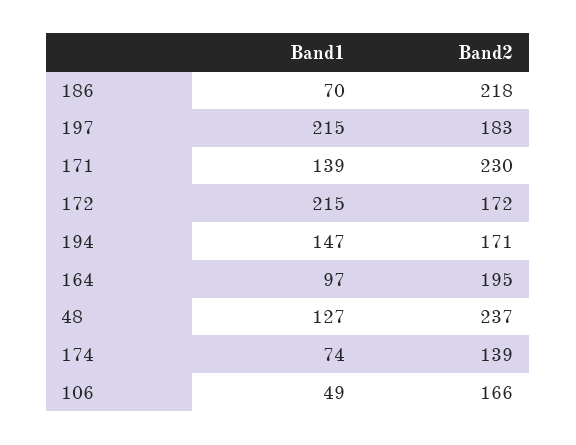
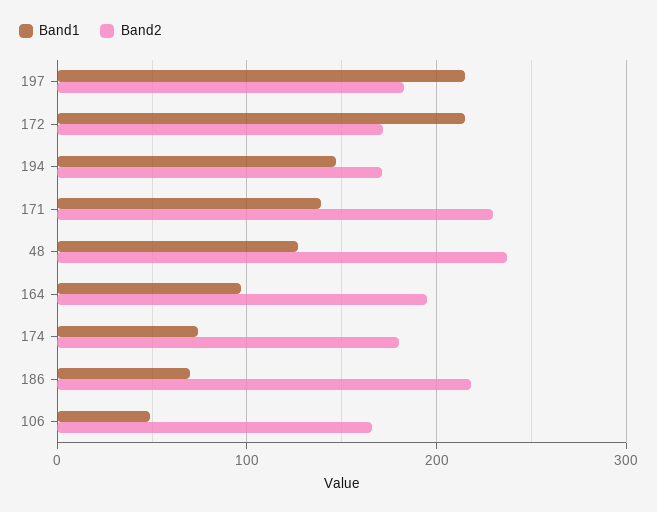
Band2, 174: 139 -> 180

